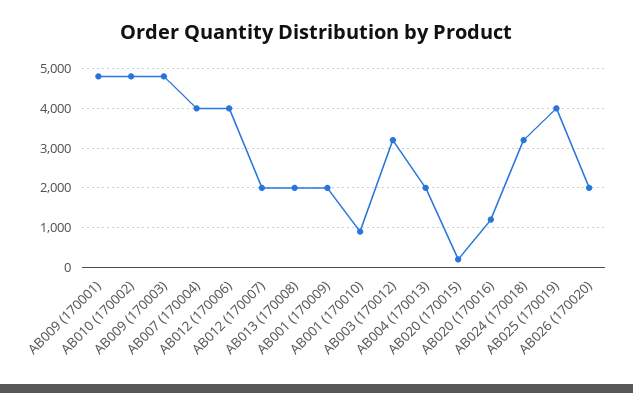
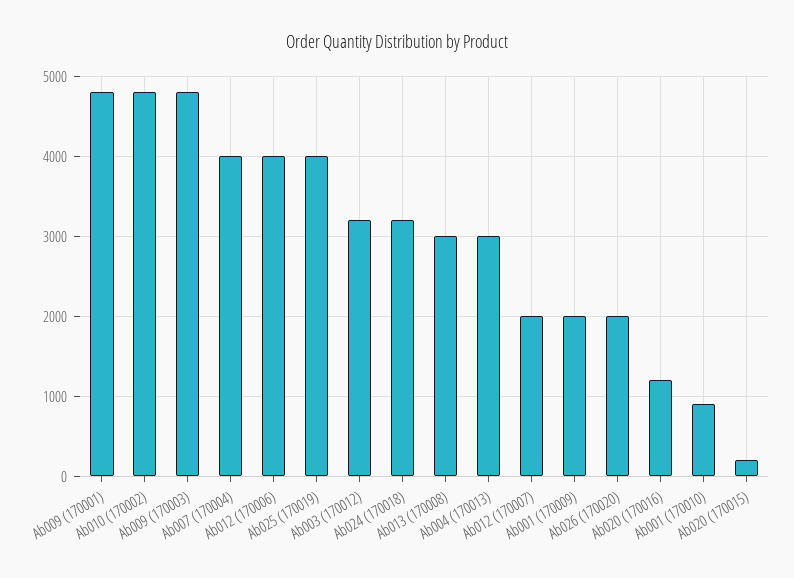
AB013 (170008): 2000 -> 3000
AB004 (170013): 2000 -> 3000

